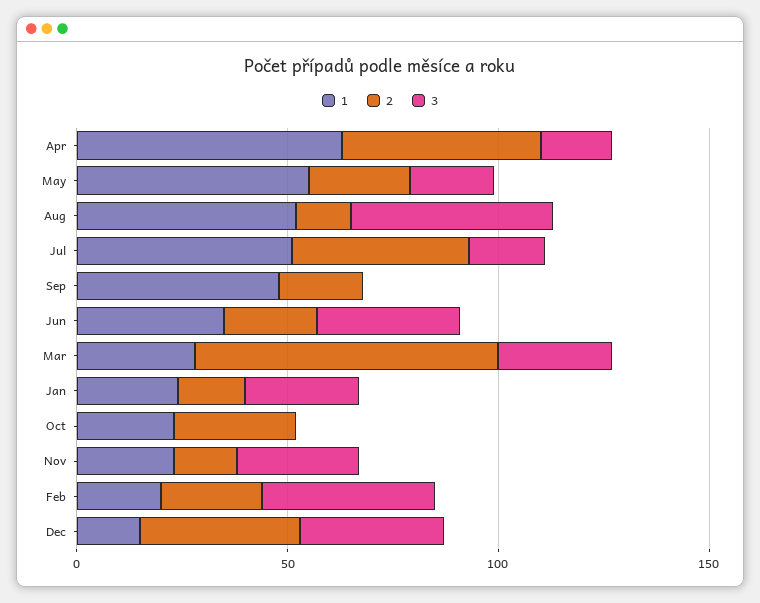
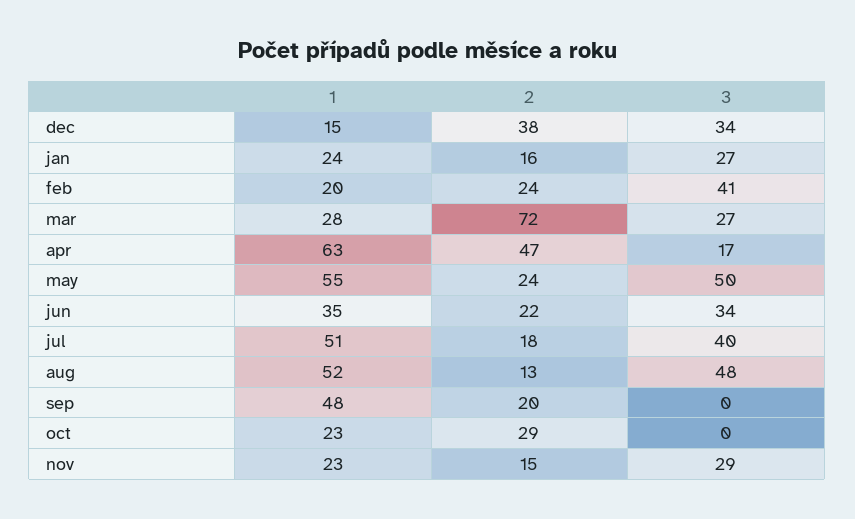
3, May: 20 -> 50
2, Jul: 40 -> 18
3, Jul: 20 -> 40

